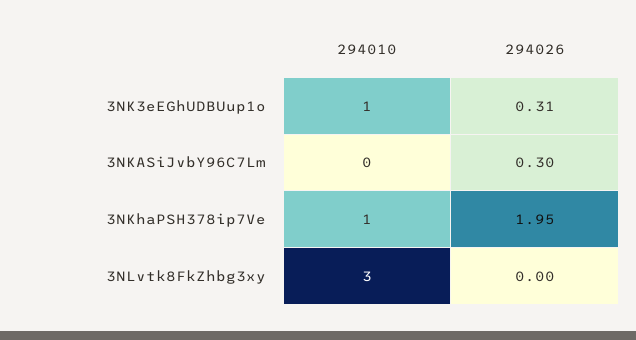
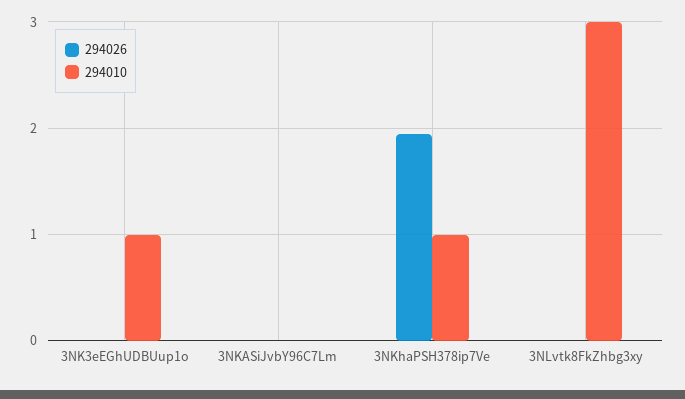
294026, 3NK3eEGhUDBUup1o: 0.31 -> 0
294026, 3NKASiJvbY96C7Lm: 0.3 -> 0

